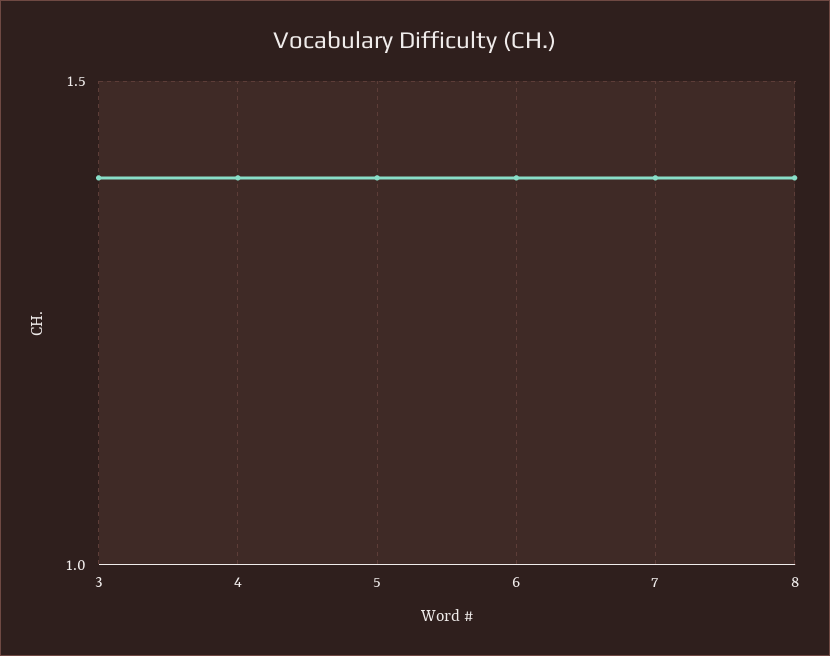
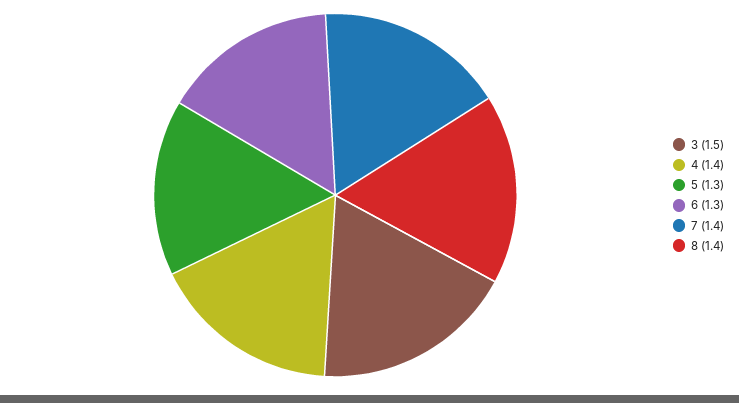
3: 1.4 -> 1.5
5: 1.4 -> 1.3
6: 1.4 -> 1.3

